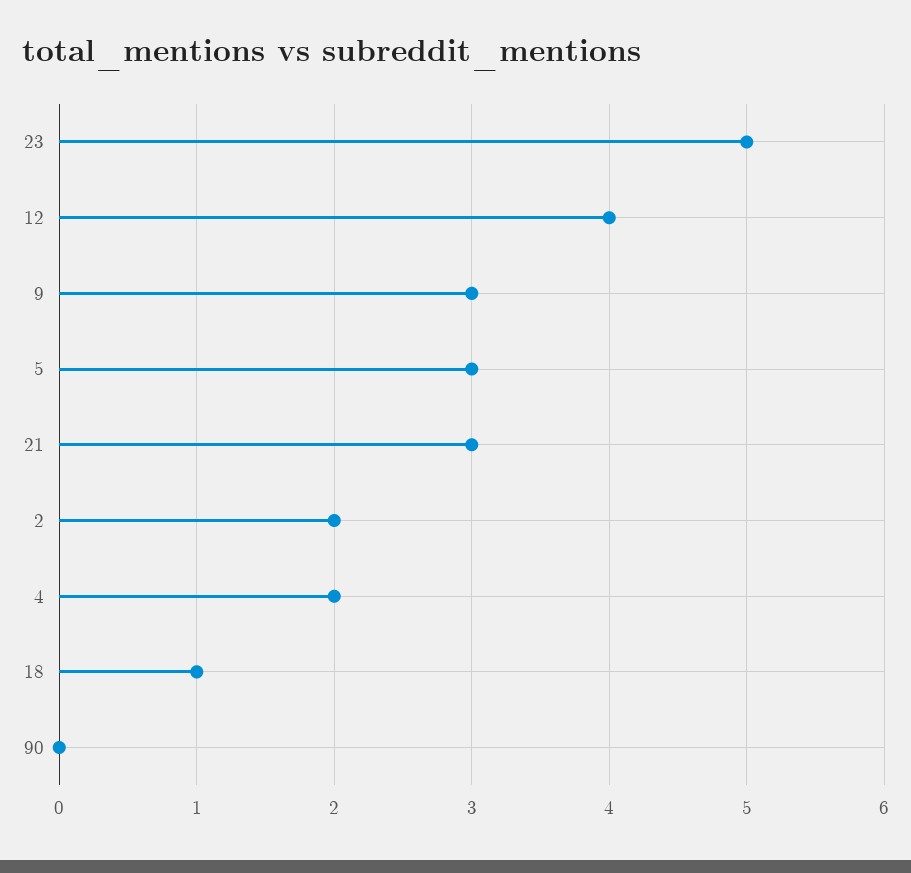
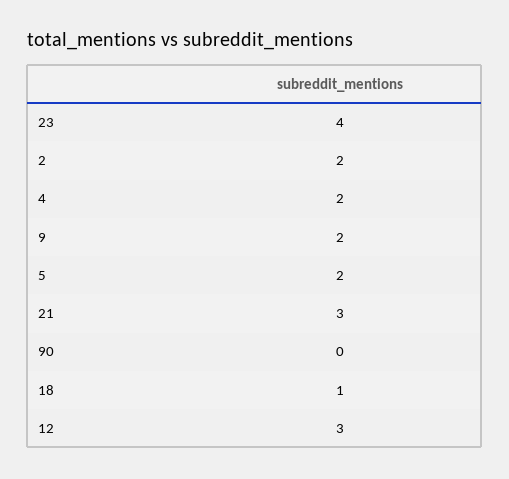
23: 5 -> 4
12: 4 -> 3
9: 3 -> 2
5: 3 -> 2

